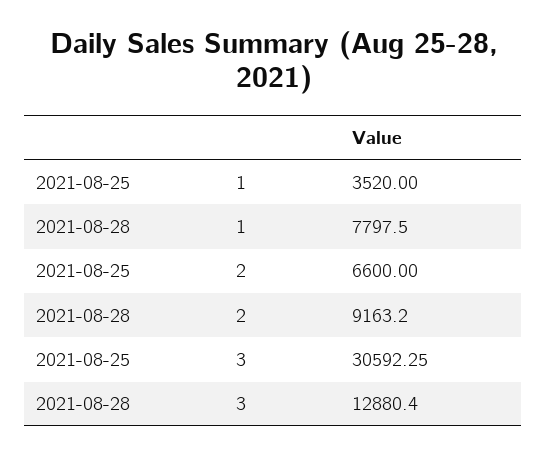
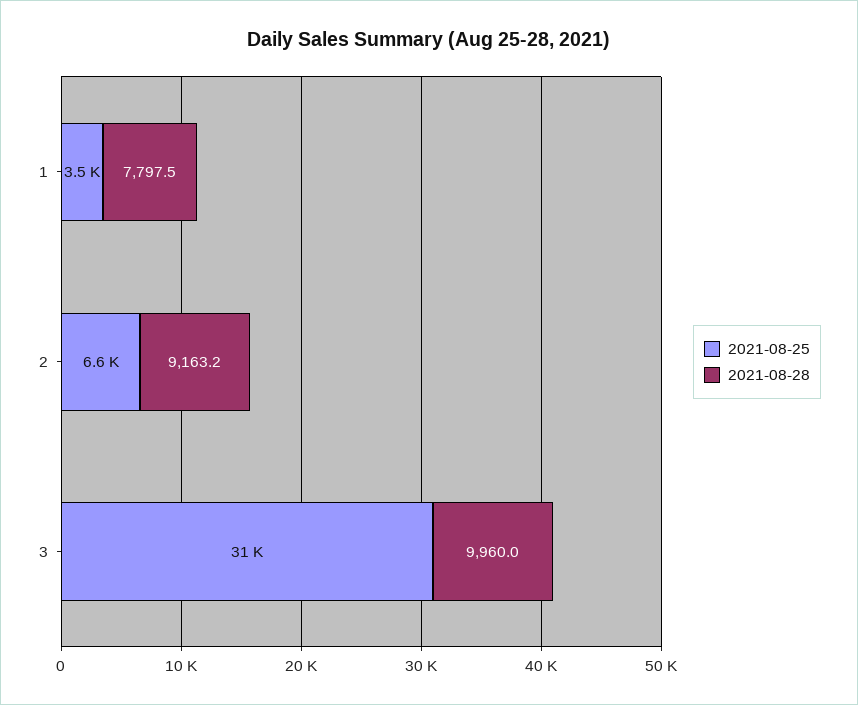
2021-08-28, 3: 12880.4 -> 9960

